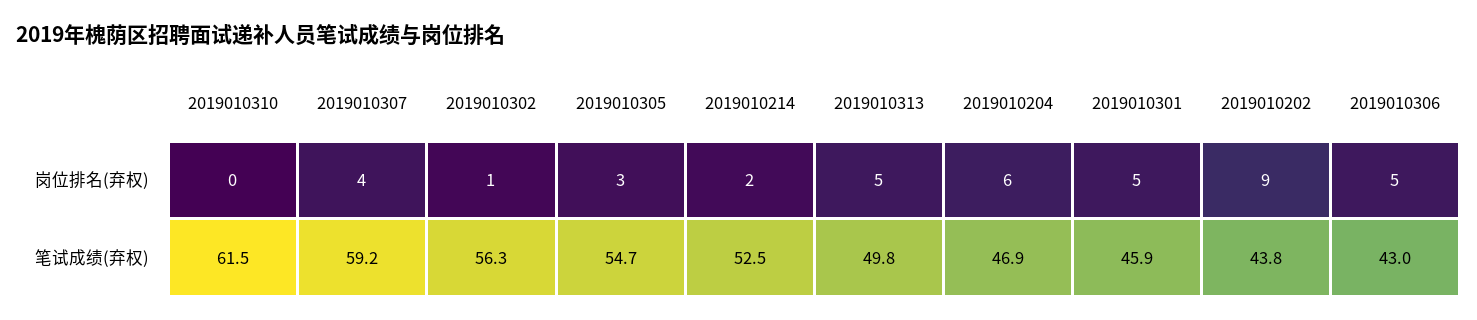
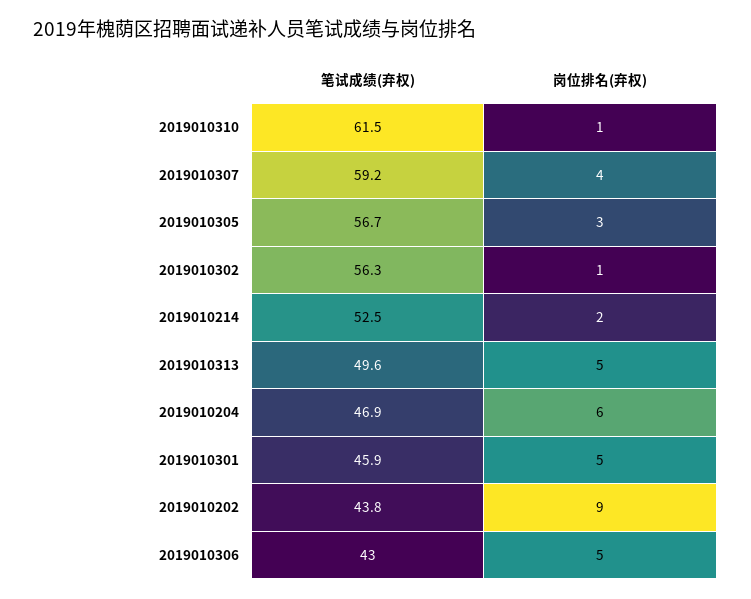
2019010310, 岗位排名(弃权): 0 -> 1
2019010305, 笔试成绩(弃权): 54.7 -> 56.7
2019010313, 笔试成绩(弃权): 49.8 -> 49.6

